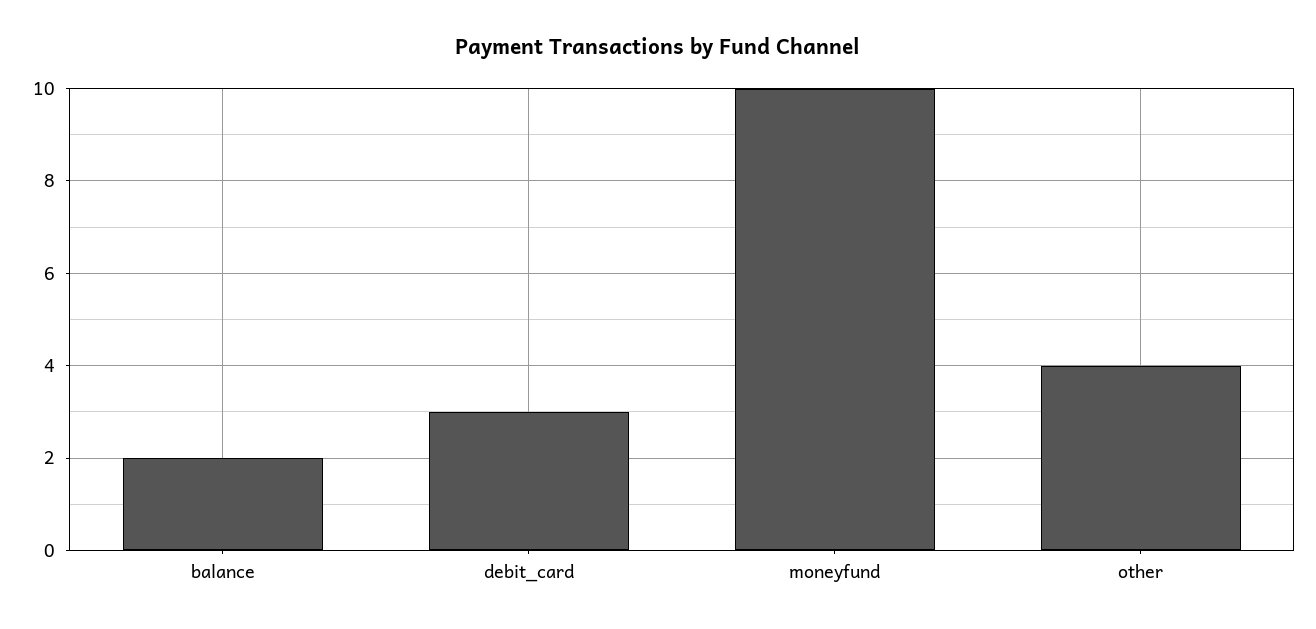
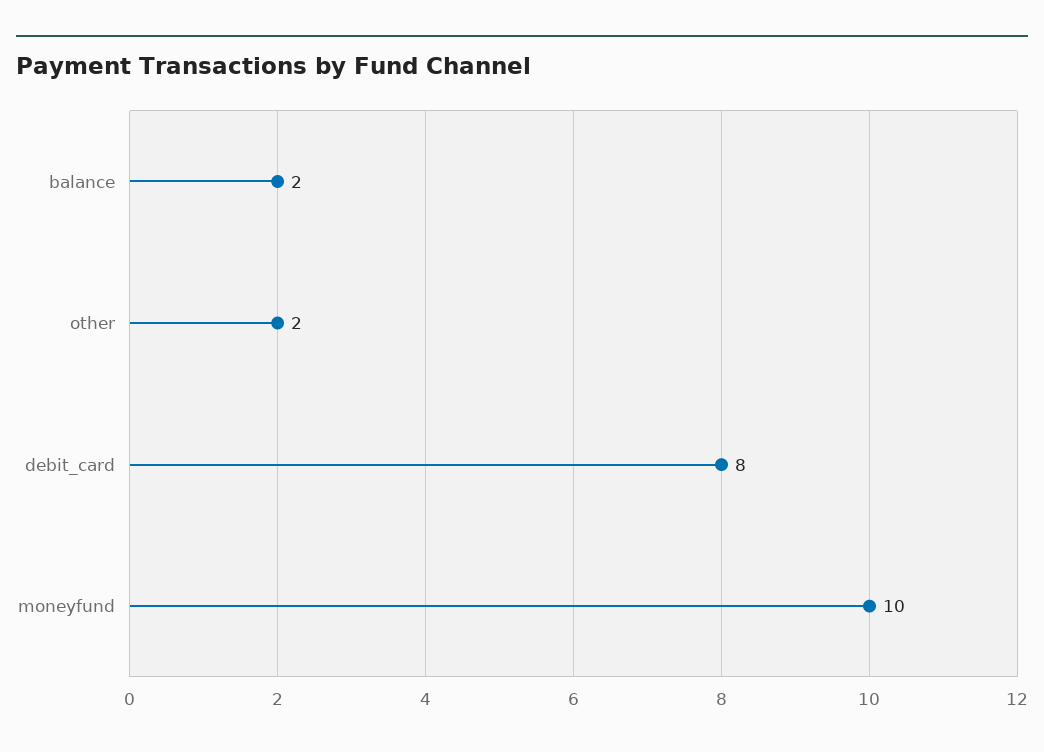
debit_card: 3 -> 8
other: 4 -> 2

